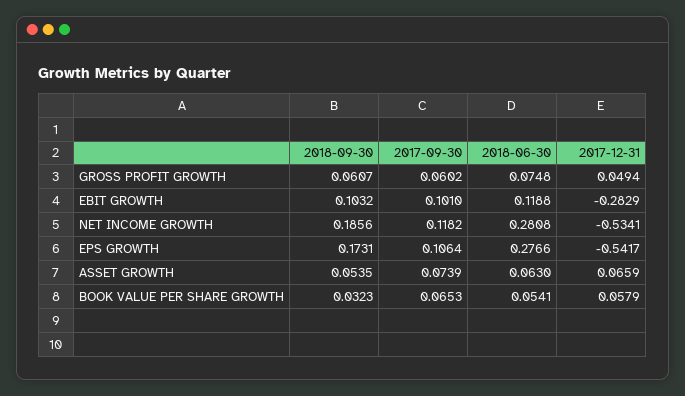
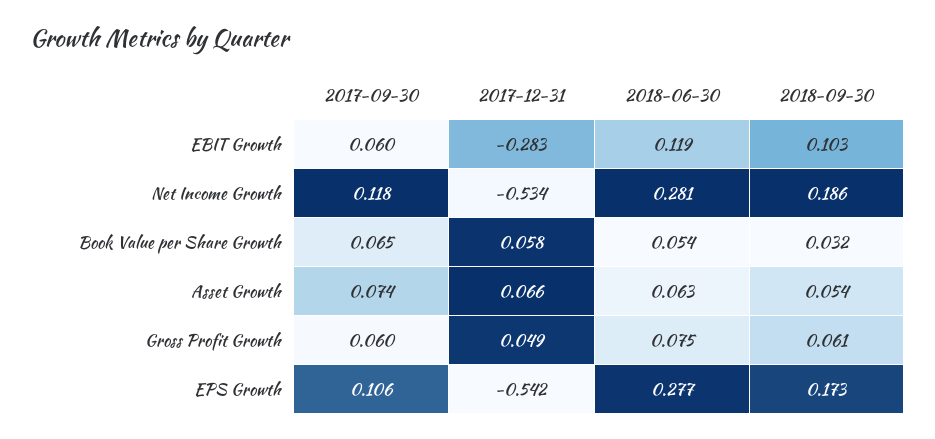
2017-09-30, EBIT GROWTH: 0.101 -> 0.06

